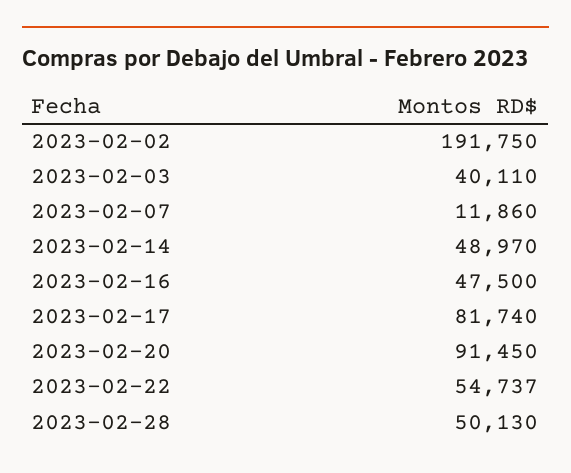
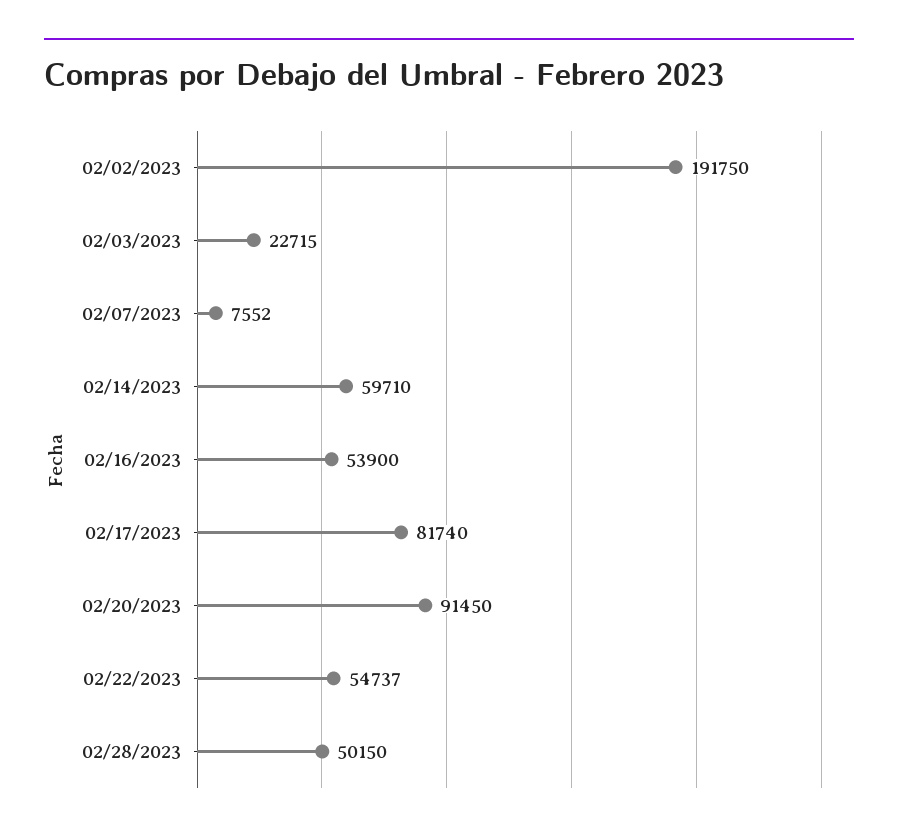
2023-02-03: 40110 -> 22715
2023-02-07: 11860 -> 7552
2023-02-14: 48970 -> 59710
2023-02-16: 47500 -> 53900
2023-02-28: 50130 -> 50150

